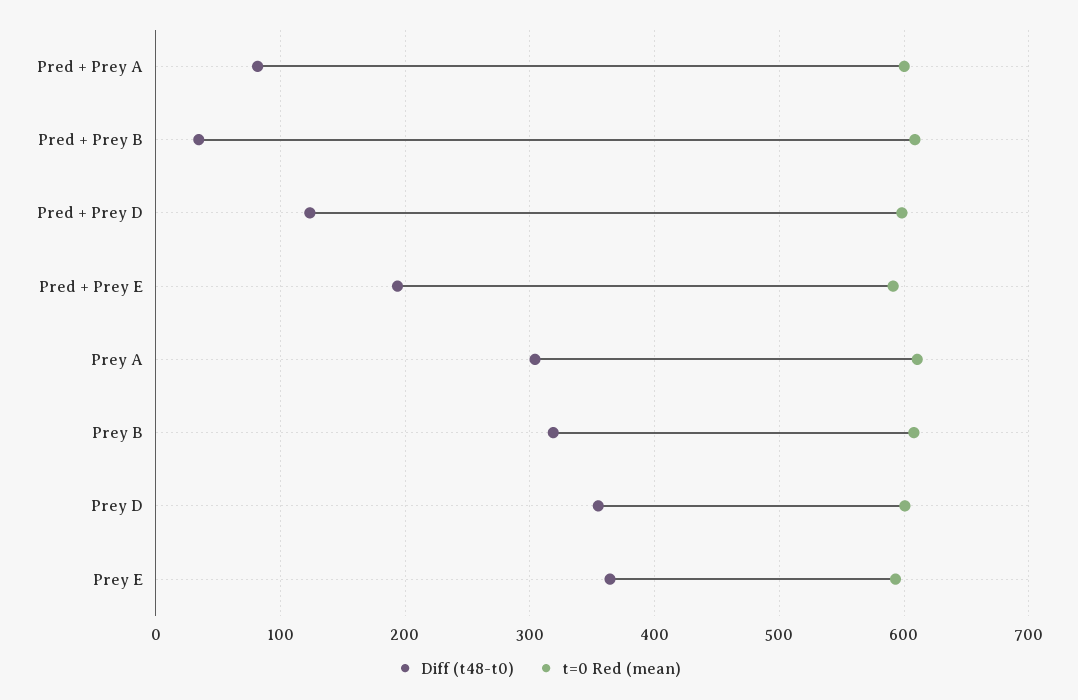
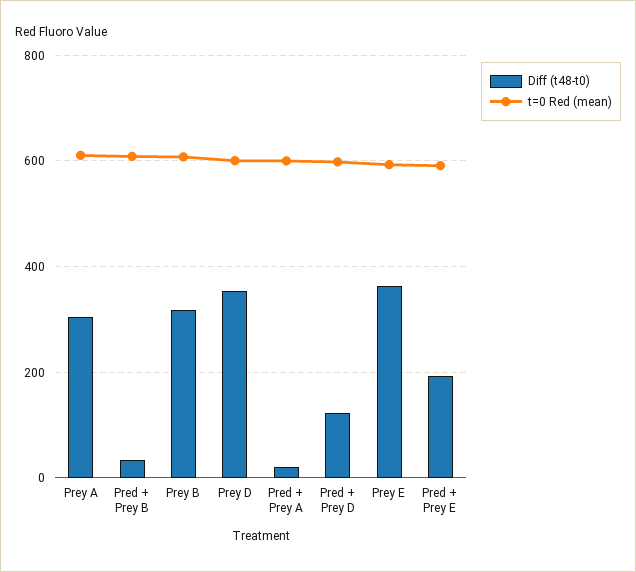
Diff (t48-t0), Pred + Prey A: 80 -> 20

